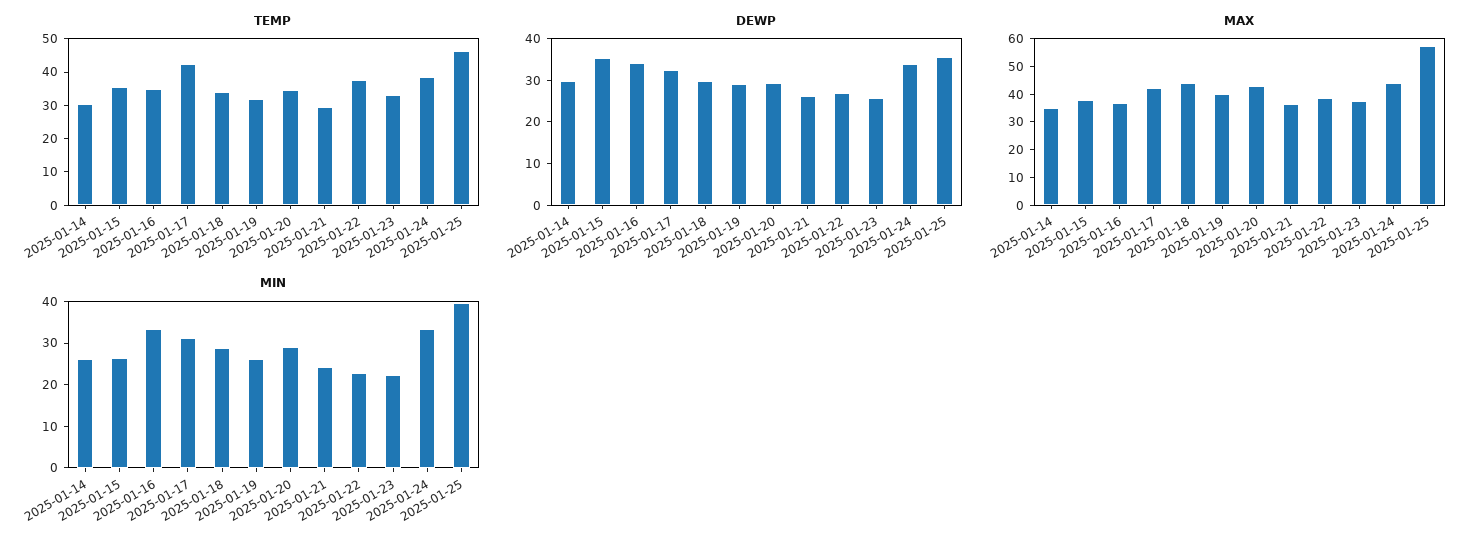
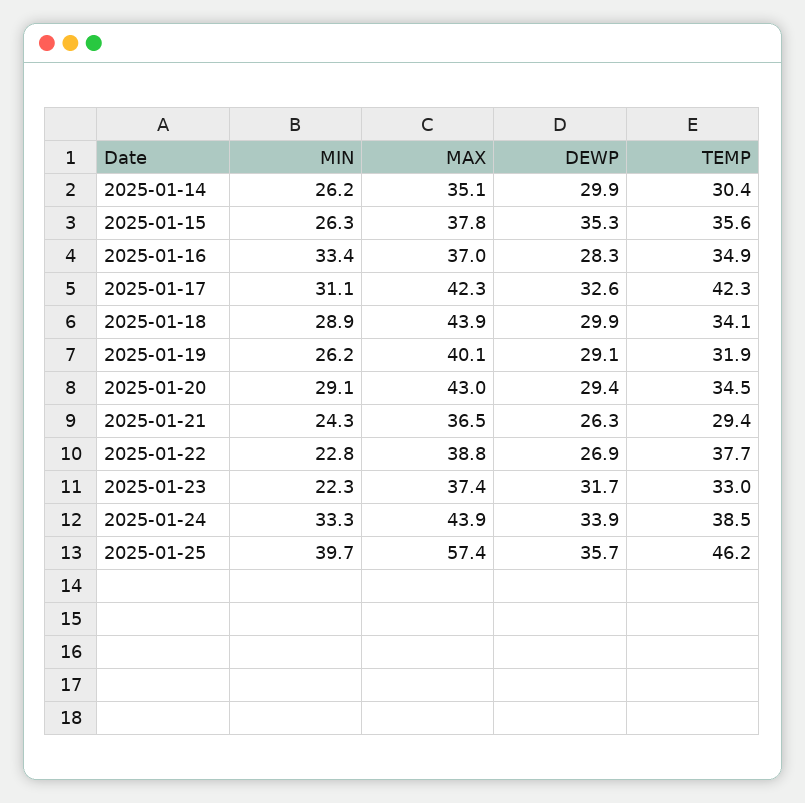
DEWP, 2025-01-16: 34 -> 28.3
DEWP, 2025-01-23: 26 -> 31.7

